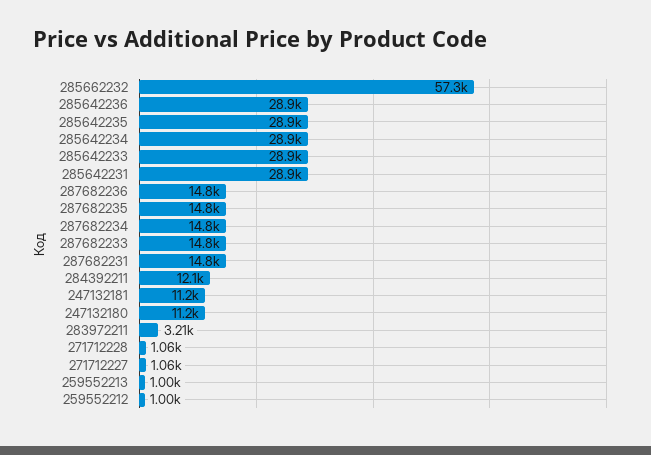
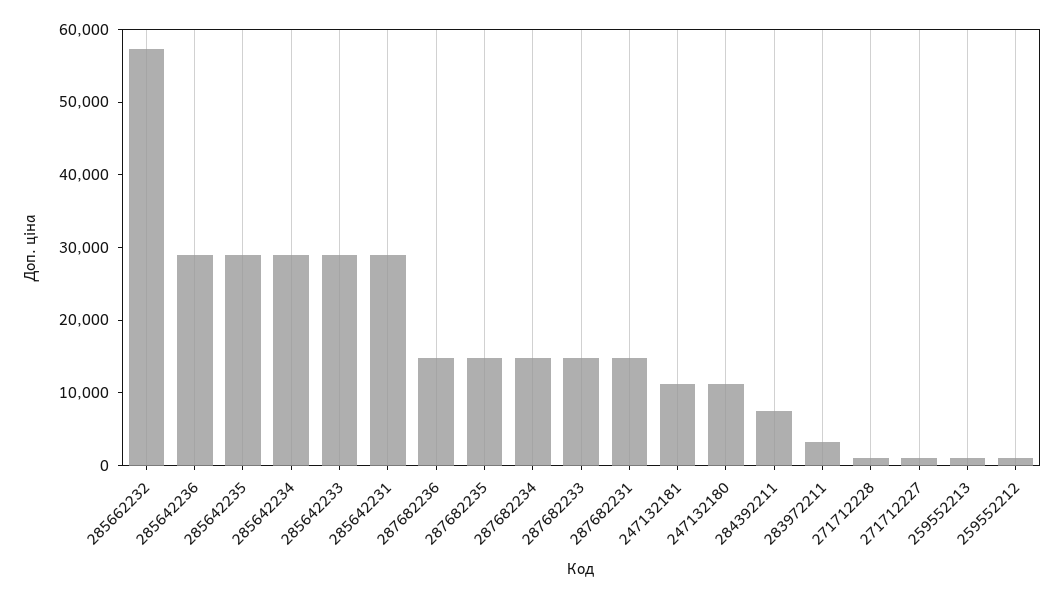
284392211: 12100 -> 8000

